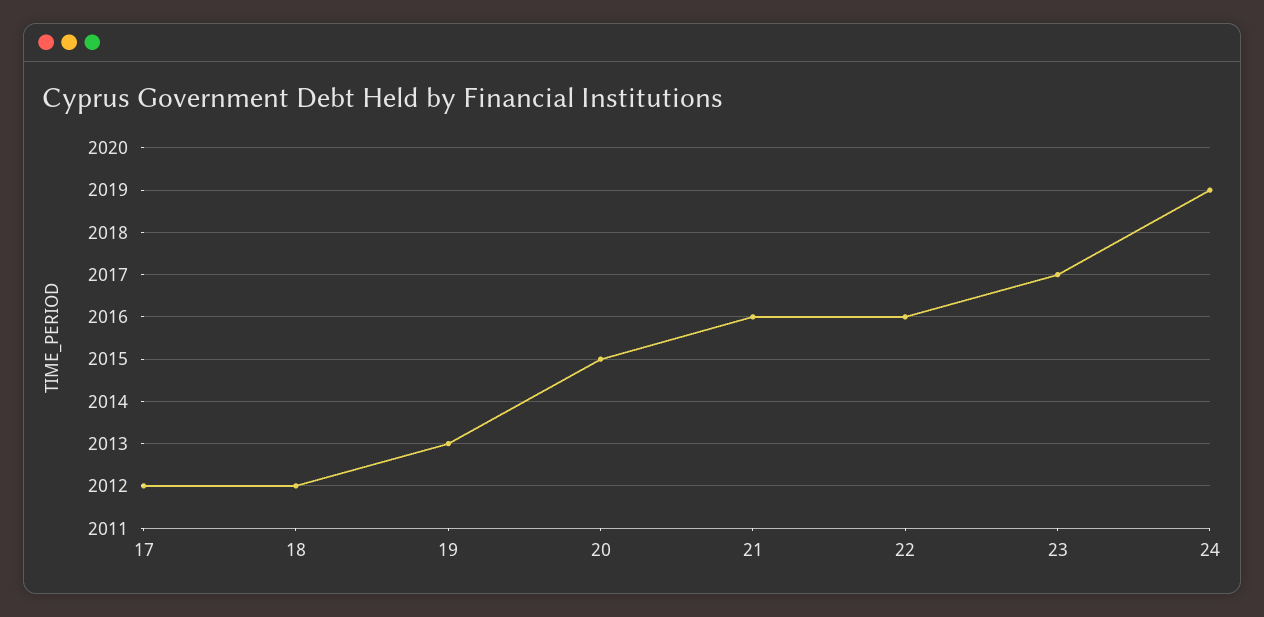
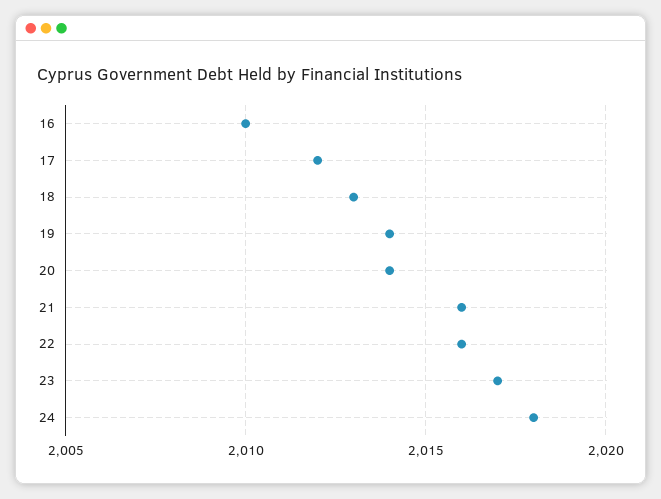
18: 2012 -> 2013
19: 2013 -> 2014
20: 2015 -> 2014
24: 2019 -> 2018
16: none -> 2010

